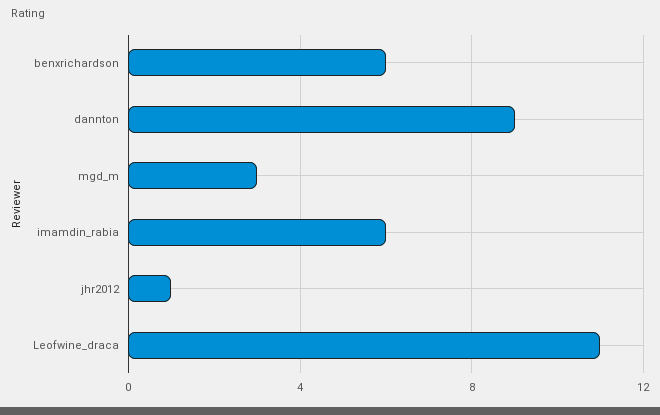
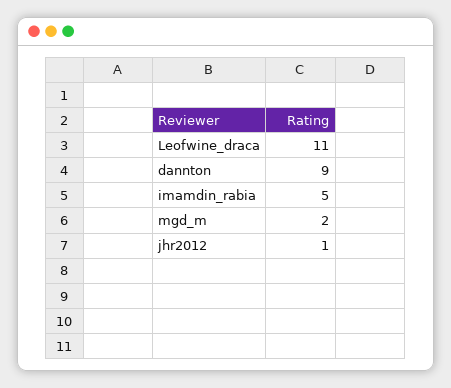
benxrichardson: 6 -> none
mgd_m: 3 -> 2
imamdin_rabia: 6 -> 5

